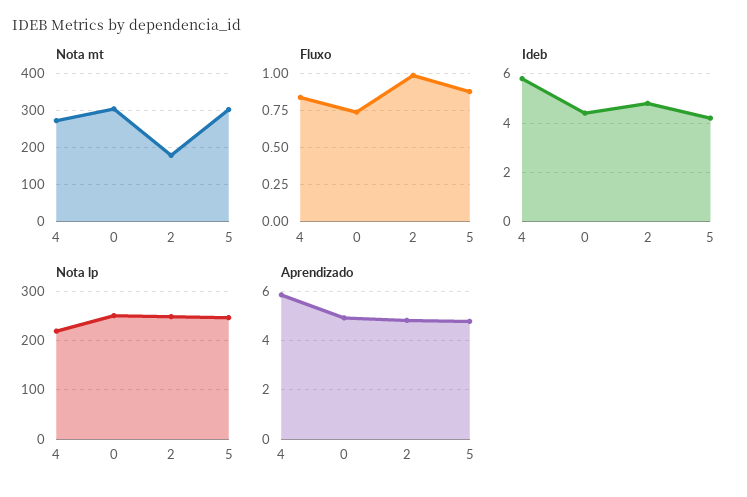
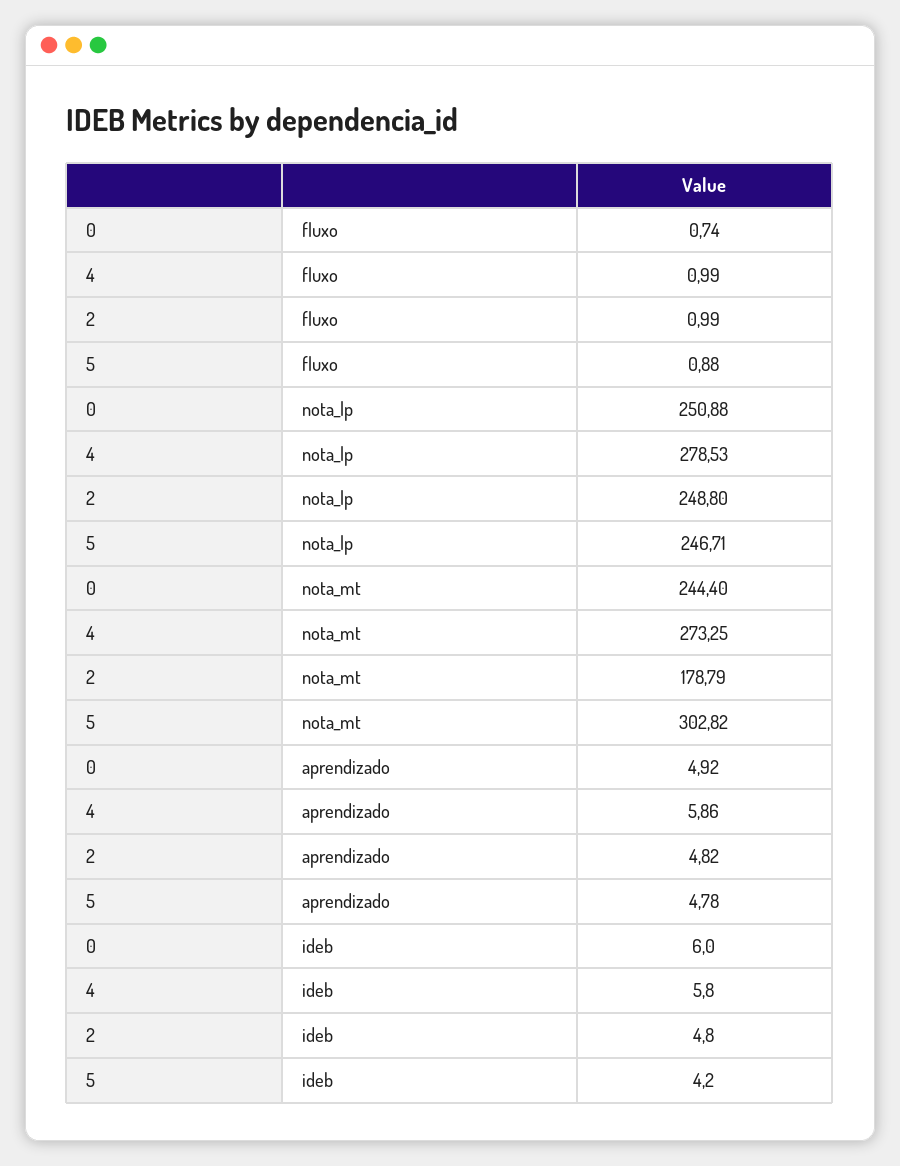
Nota mt, 0: 300 -> 244.4
Fluxo, 4: 0.85 -> 0.99
Ideb, 0: 4.5 -> 6
Nota lp, 4: 220 -> 278.53

